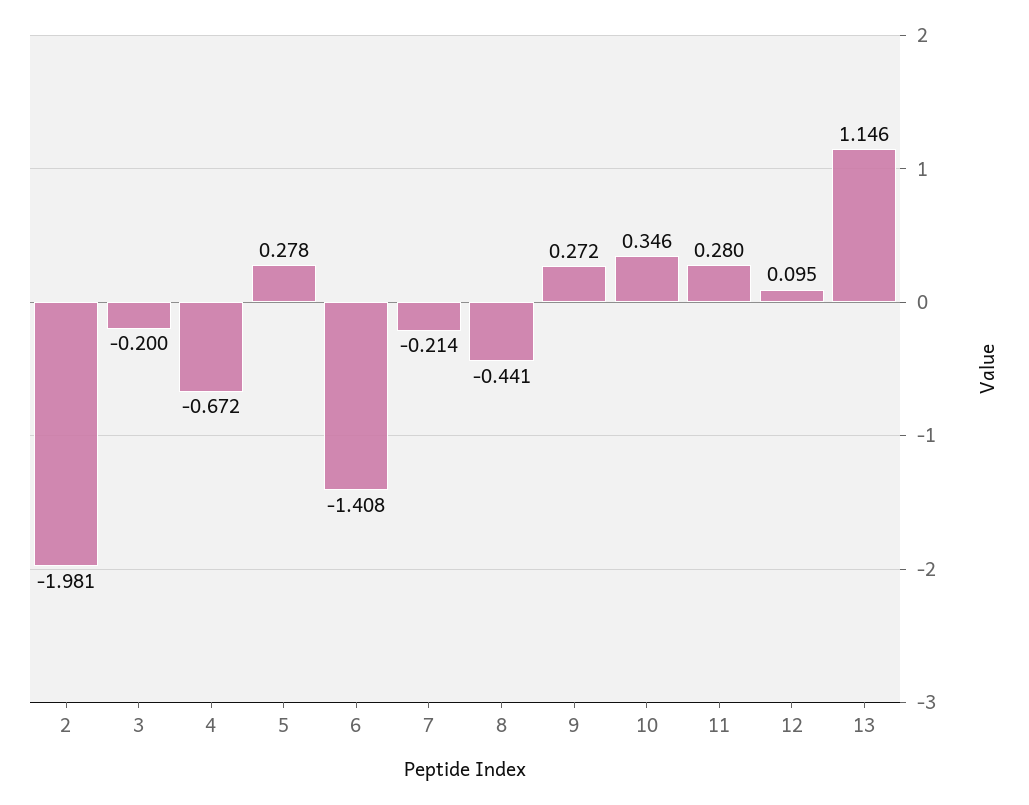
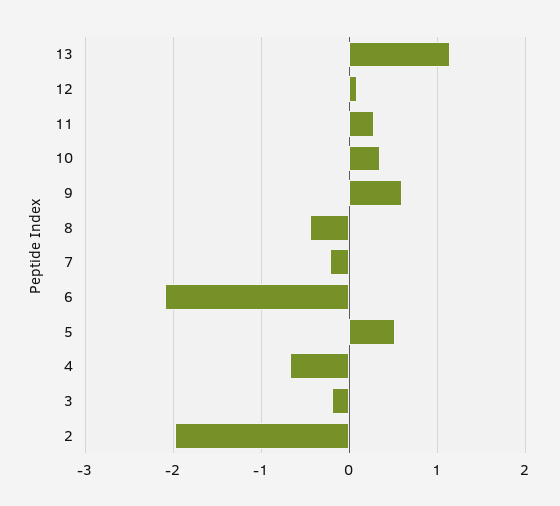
5: 0.278 -> 0.5
6: -1.408 -> -2.1
9: 0.272 -> 0.6

